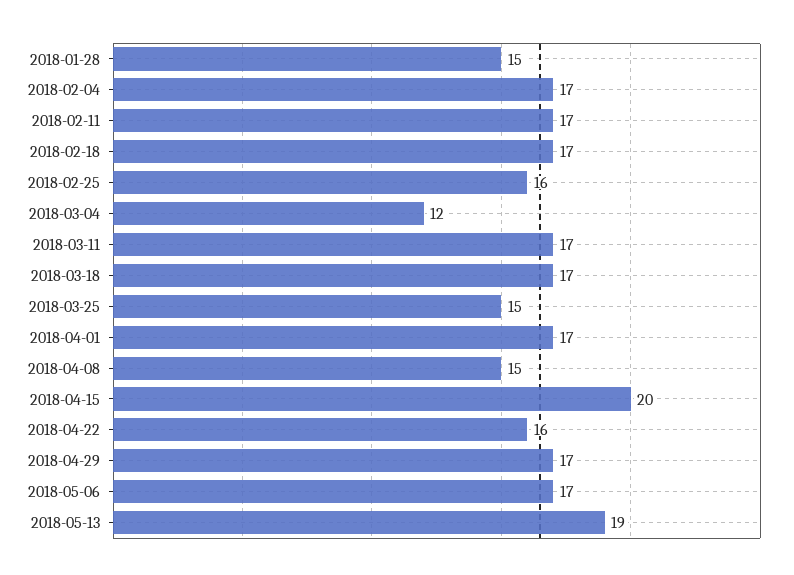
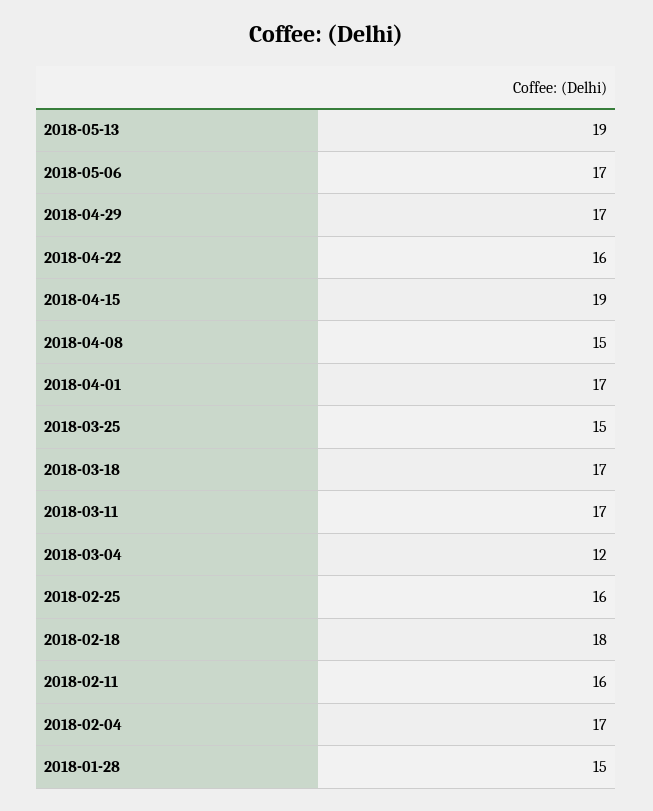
2018-02-11: 17 -> 16
2018-02-18: 17 -> 18
2018-04-15: 20 -> 19

